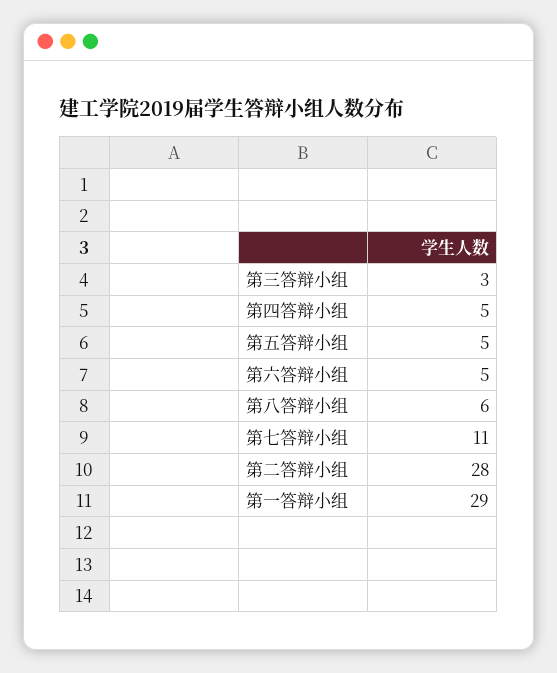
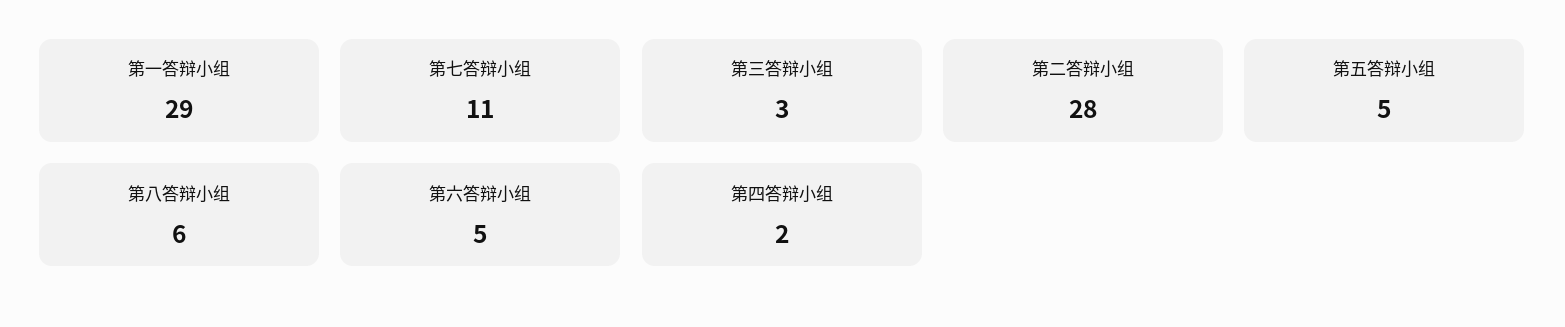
第四答辩小组: 5 -> 2

